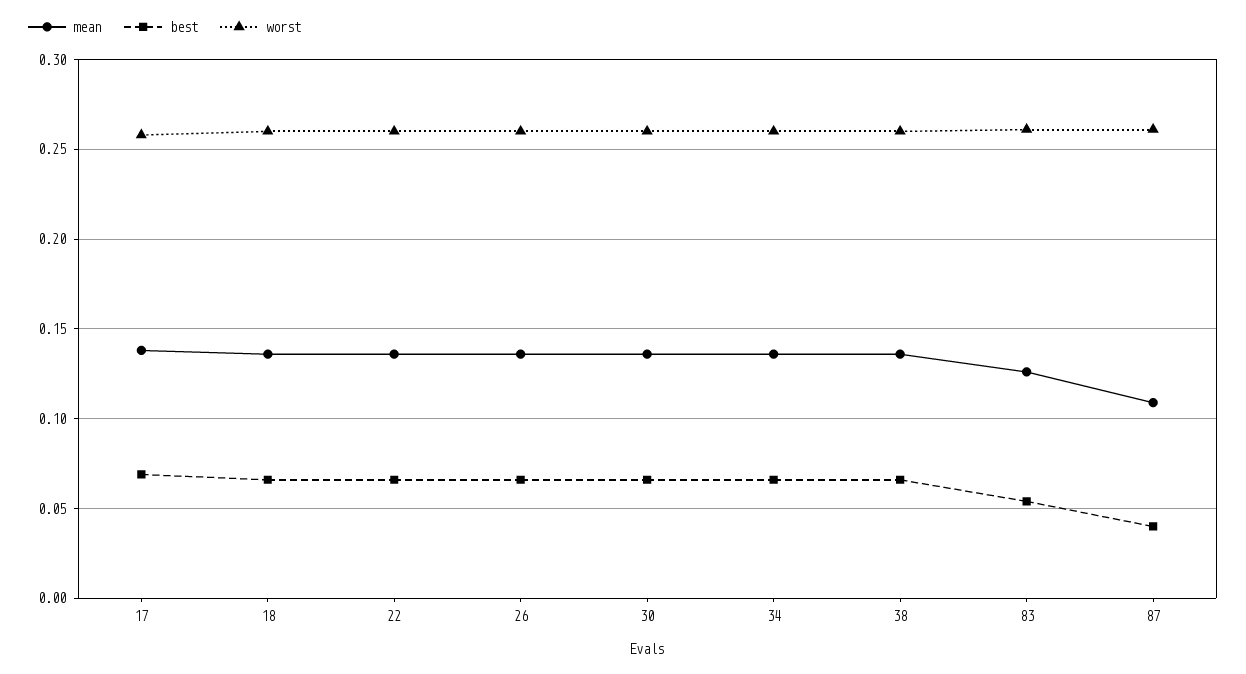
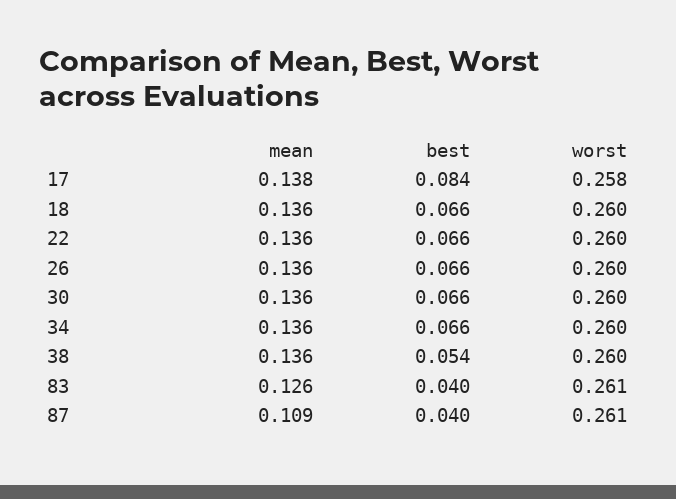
best, 17: 0.07 -> 0.084
best, 38: 0.065 -> 0.054
best, 83: 0.055 -> 0.04

